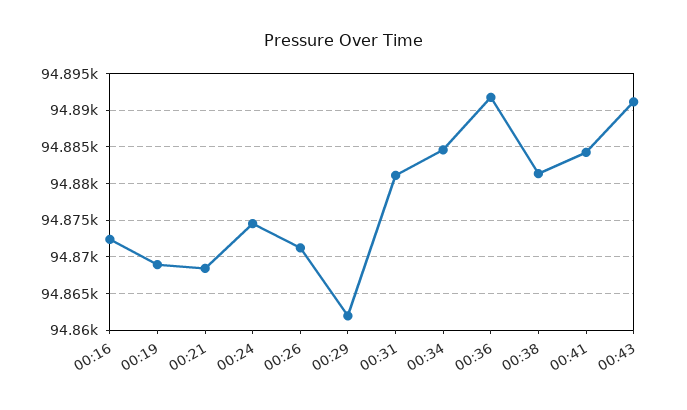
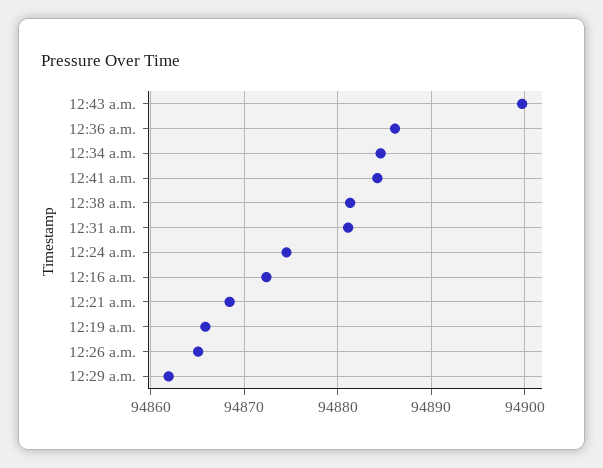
00:19: 94869 -> 94866
00:26: 94871 -> 94865
00:36: 94892 -> 94886
00:43: 94891 -> 94900

